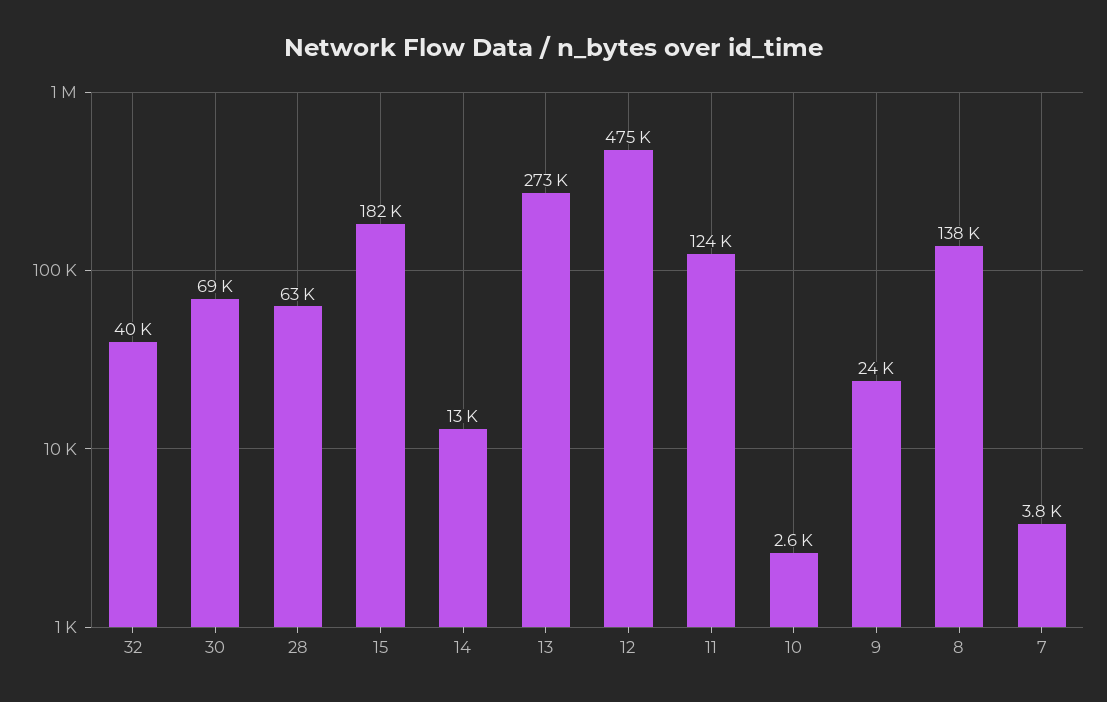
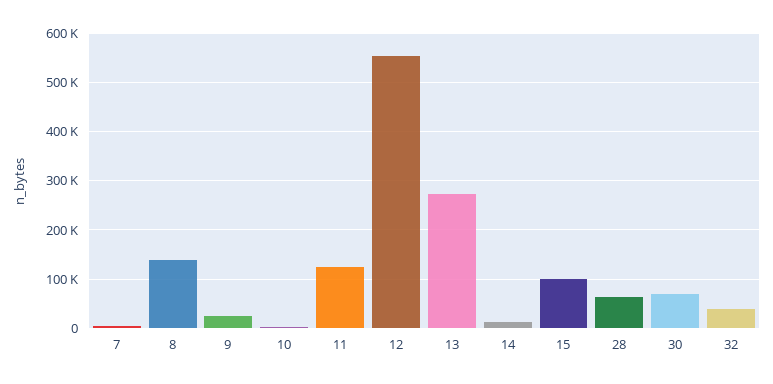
15: 182000 -> 100000
12: 475000 -> 560000

